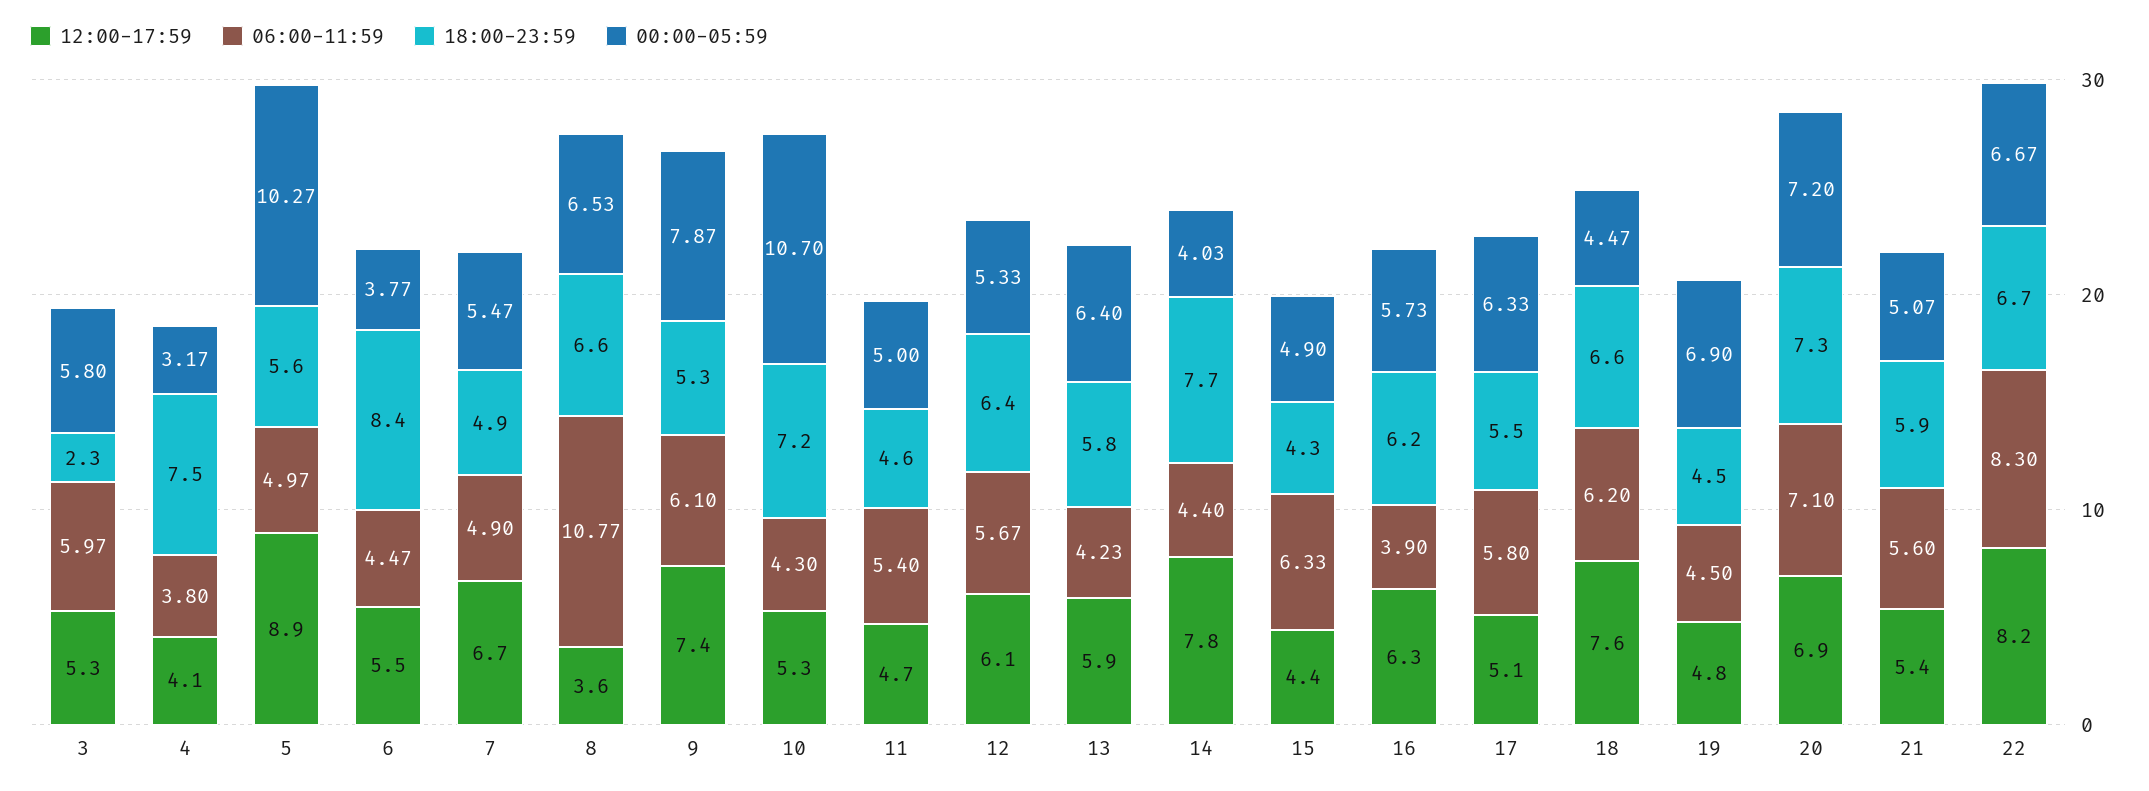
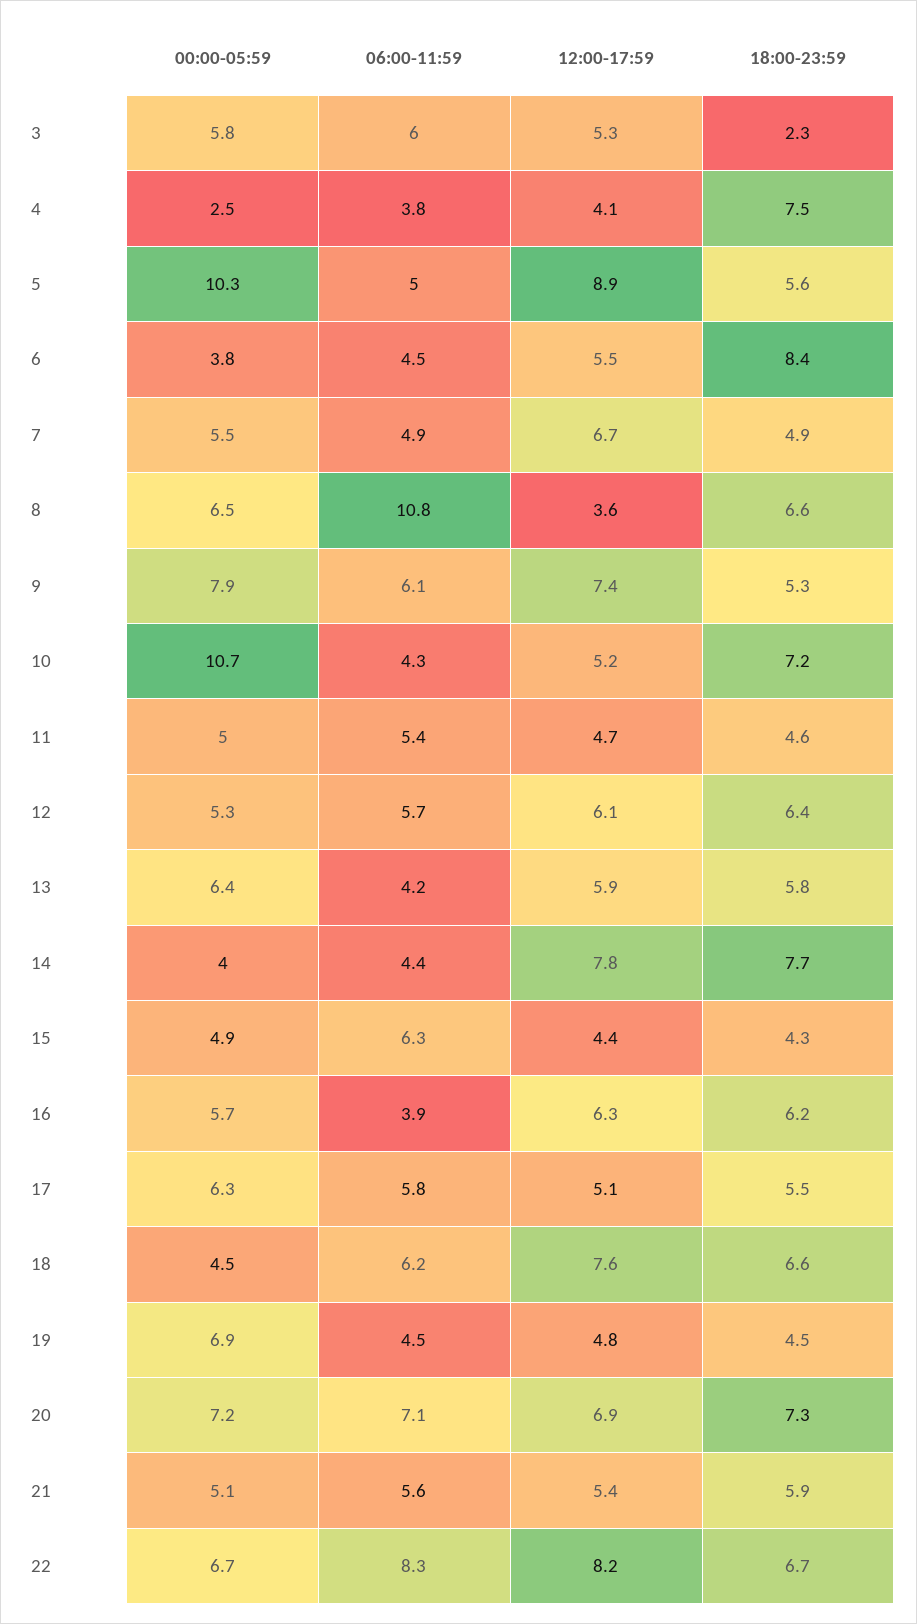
00:00-05:59, 4: 3.17 -> 2.5
12:00-17:59, 10: 5.3 -> 5.2

